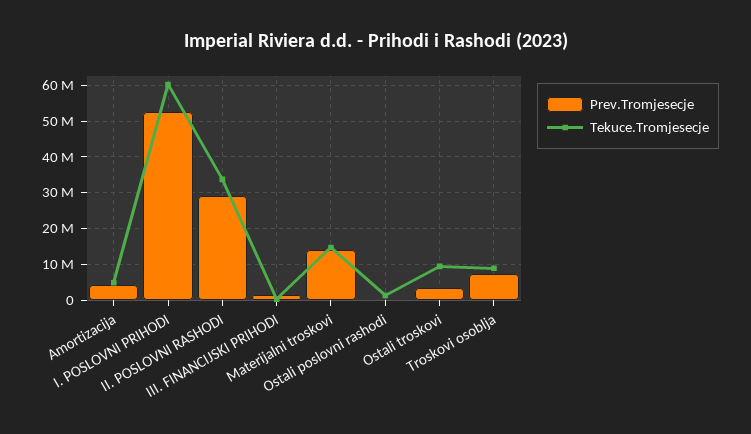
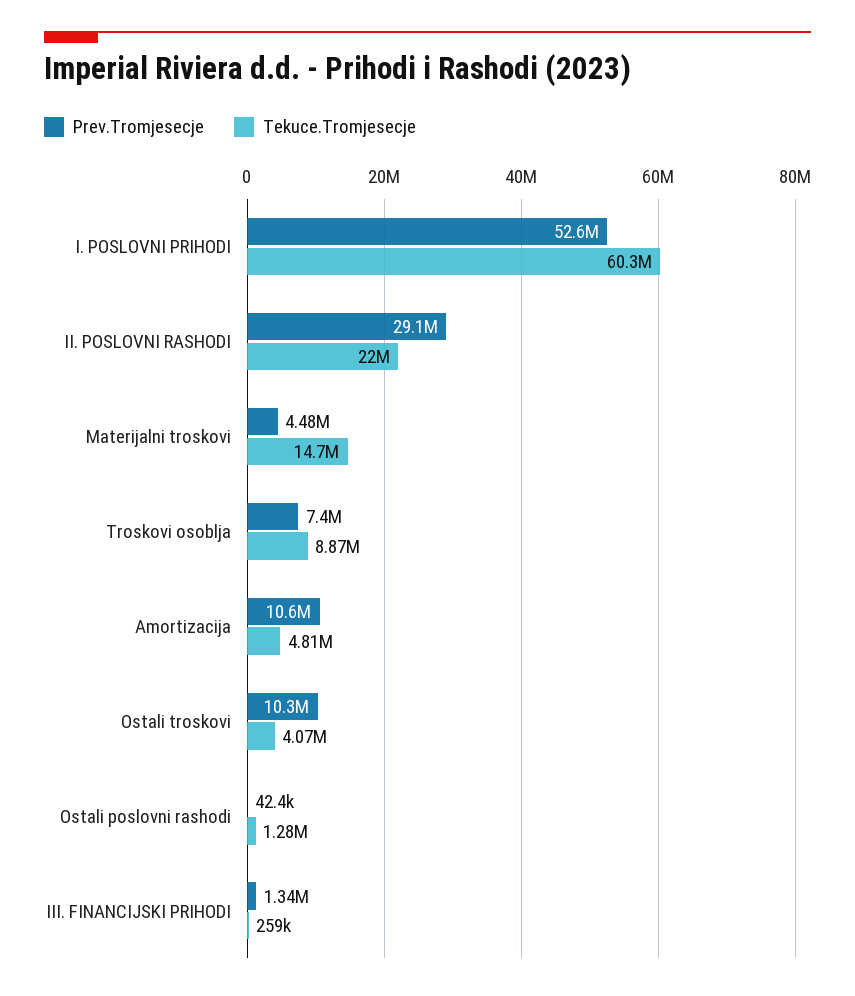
Prev.Tromjesecje, Amortizacija: 4000000 -> 10600000
Tekuce.Tromjesecje, II. POSLOVNI RASHODI: 34000000 -> 22000000
Prev.Tromjesecje, Materijalni troskovi: 14000000 -> 4480000
Prev.Tromjesecje, Ostali troskovi: 4000000 -> 10300000
Tekuce.Tromjesecje, Ostali troskovi: 10000000 -> 4070000

